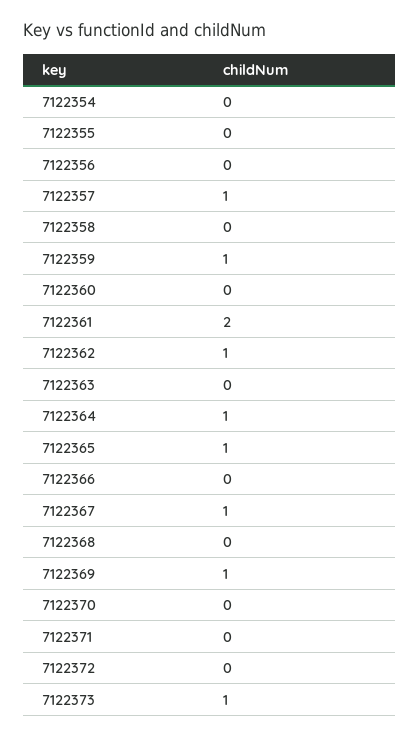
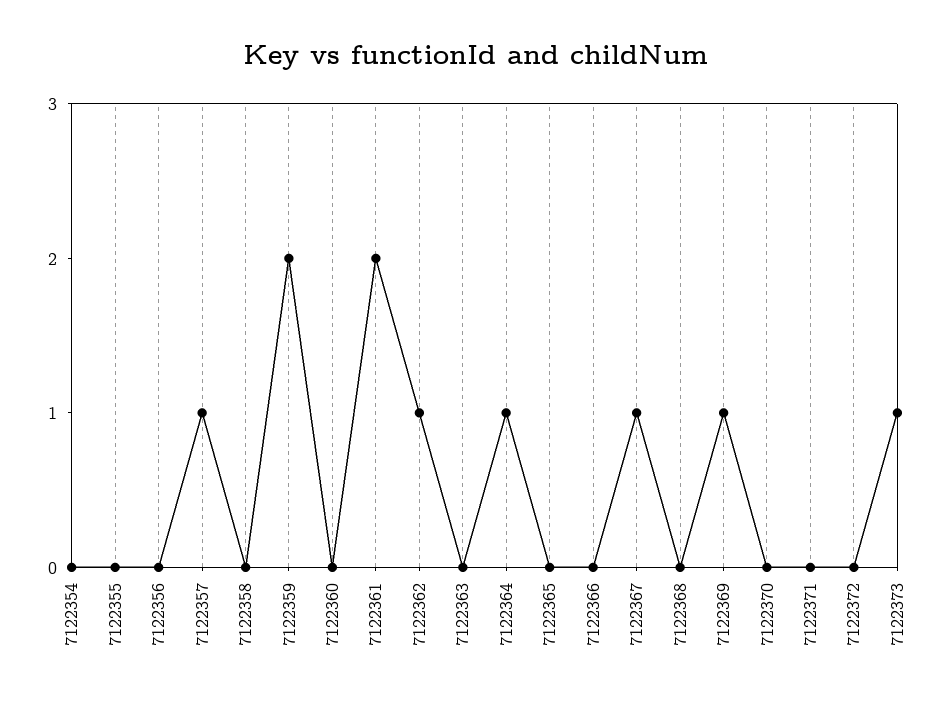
7122359: 1 -> 2
7122365: 1 -> 0

